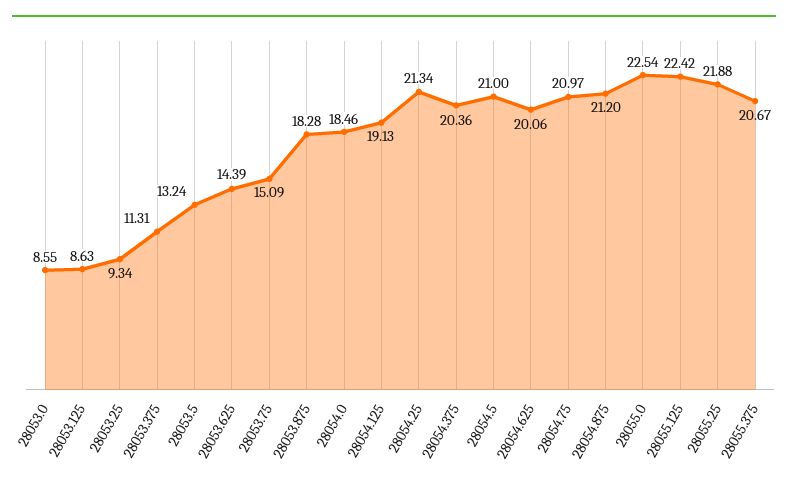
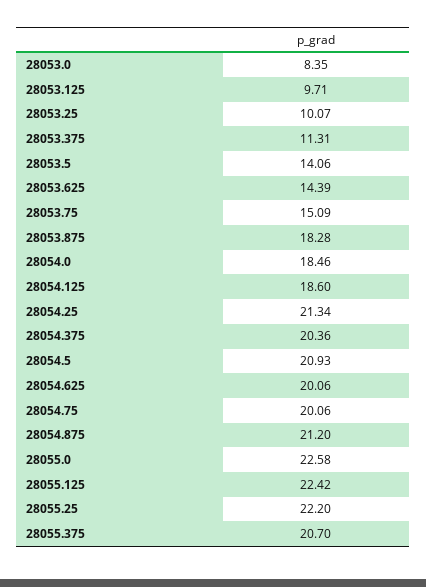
28053.0: 8.55 -> 8.35
28053.125: 8.63 -> 9.71
28053.25: 9.34 -> 10.07
28053.5: 13.24 -> 14.06
28054.125: 19.13 -> 18.6
28054.5: 21 -> 20.93
28054.75: 20.97 -> 20.06
28055.0: 22.54 -> 22.58
28055.25: 21.88 -> 22.2
28055.375: 20.67 -> 20.7

